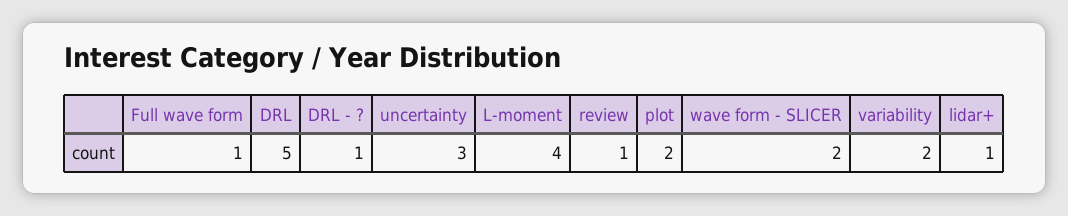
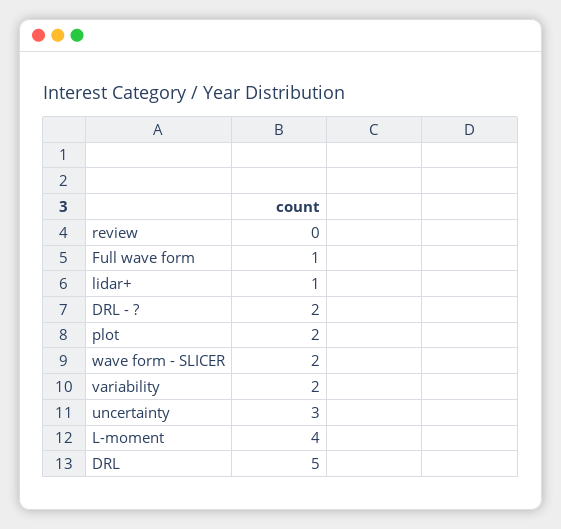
DRL - ?: 1 -> 2
review: 1 -> 0

